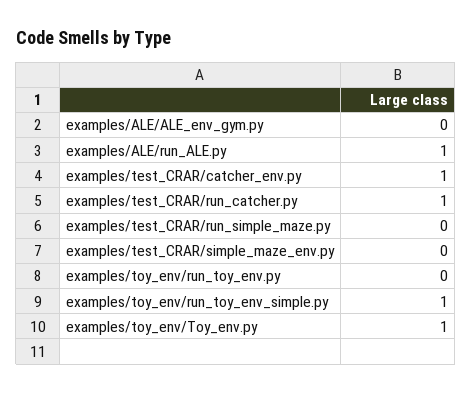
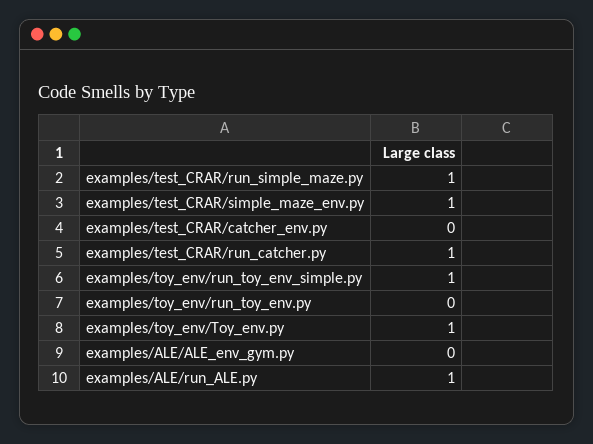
examples/test_CRAR/catcher_env.py: 1 -> 0
examples/test_CRAR/run_simple_maze.py: 0 -> 1
examples/test_CRAR/simple_maze_env.py: 0 -> 1

